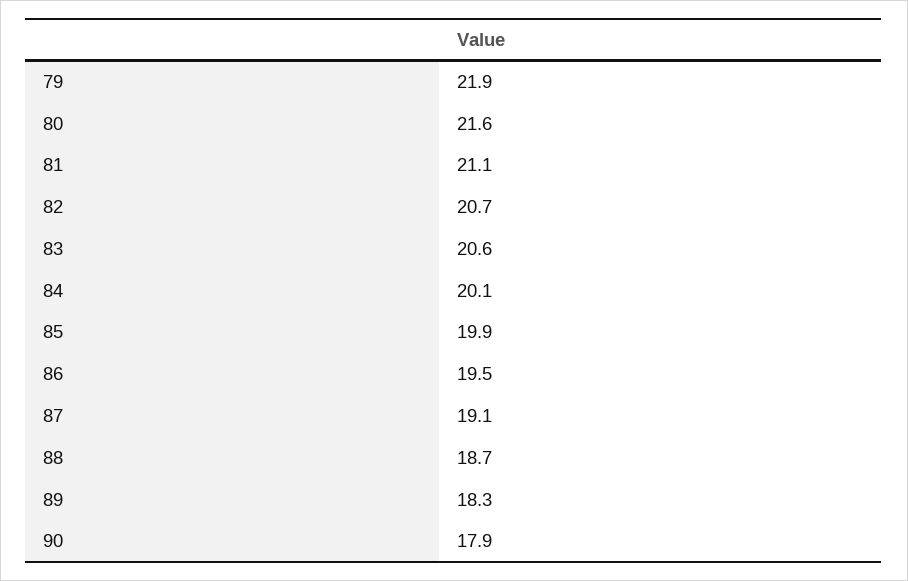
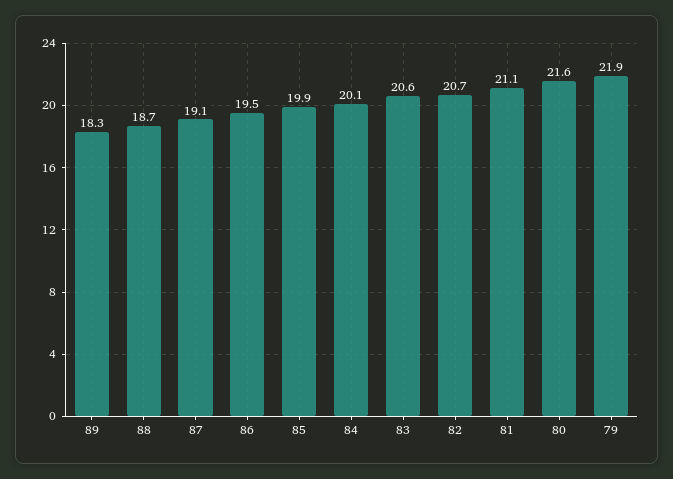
90: 17.9 -> none

